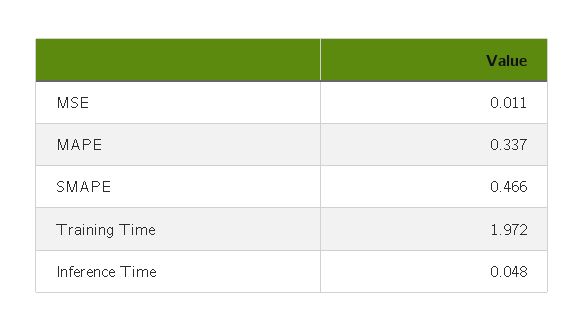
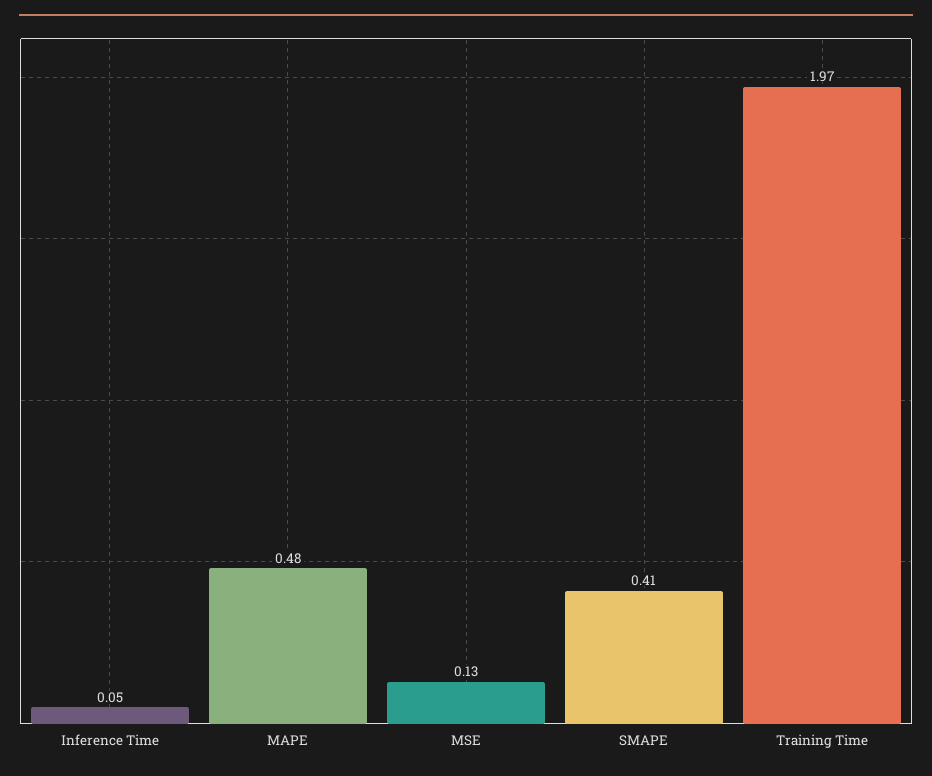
MSE: 0.011 -> 0.13
MAPE: 0.337 -> 0.48
SMAPE: 0.466 -> 0.41

